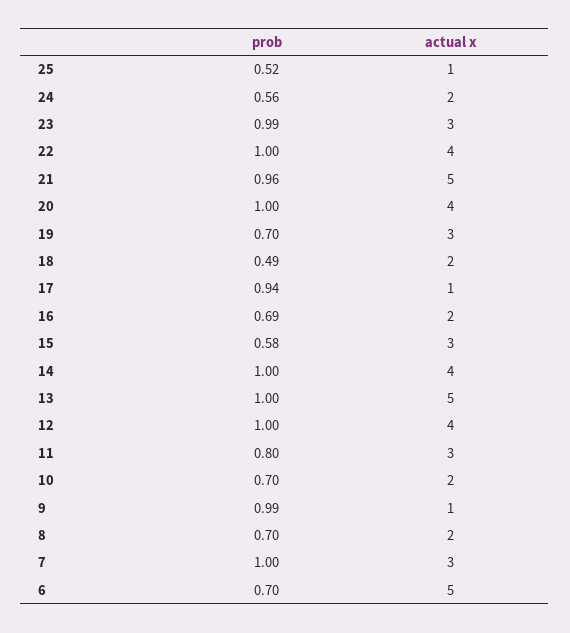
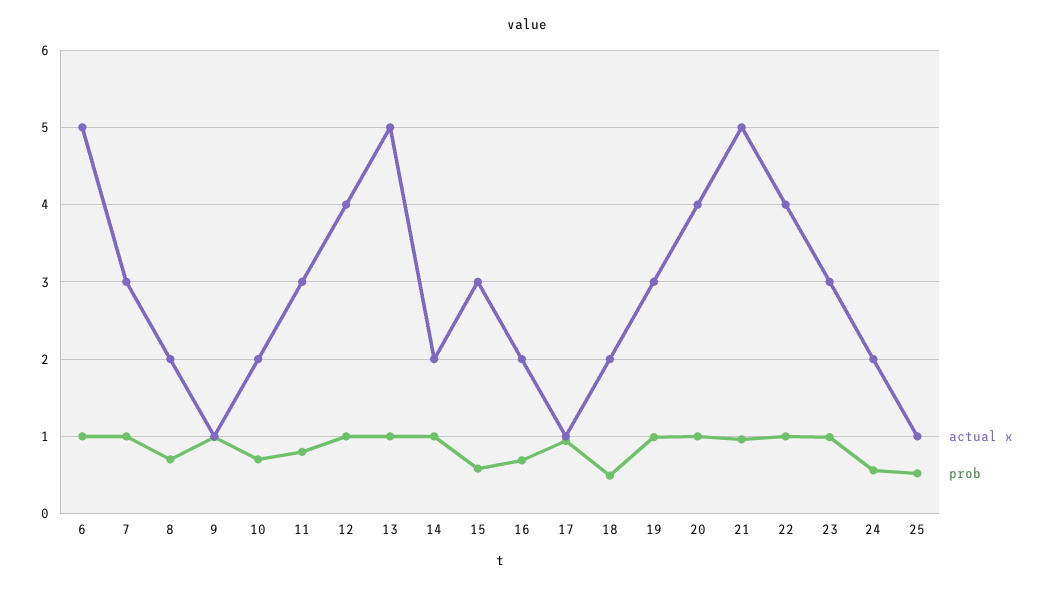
prob, 19: 0.7 -> 1
actual x, 14: 4 -> 2
prob, 6: 0.7 -> 1

